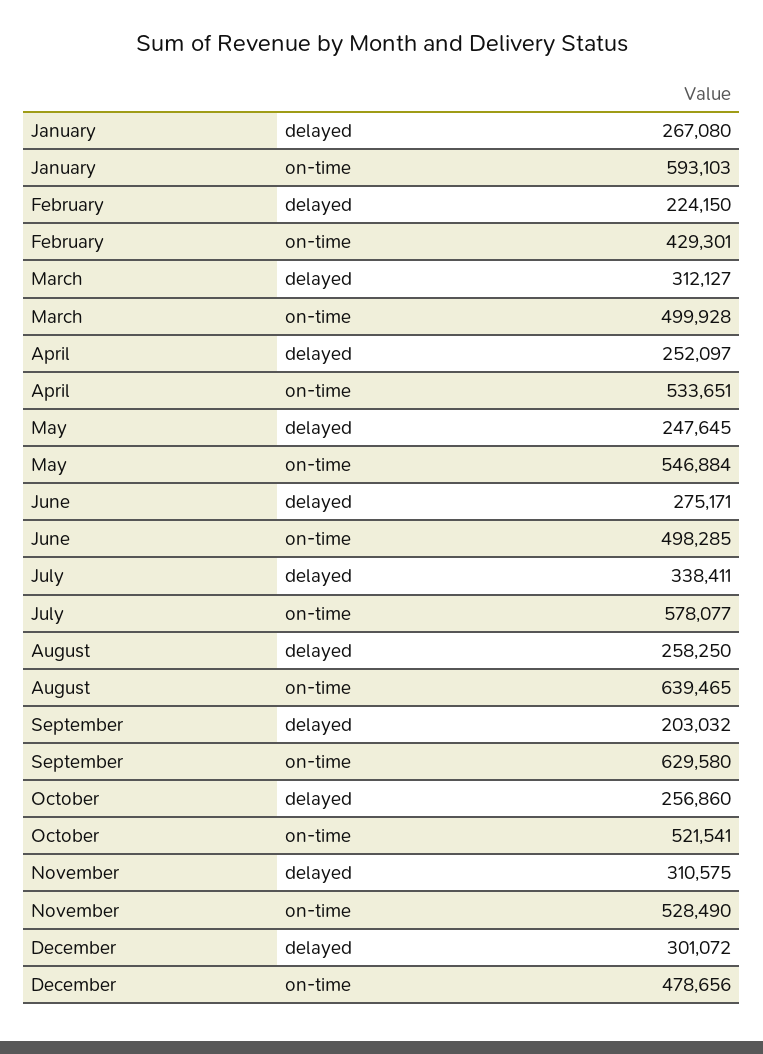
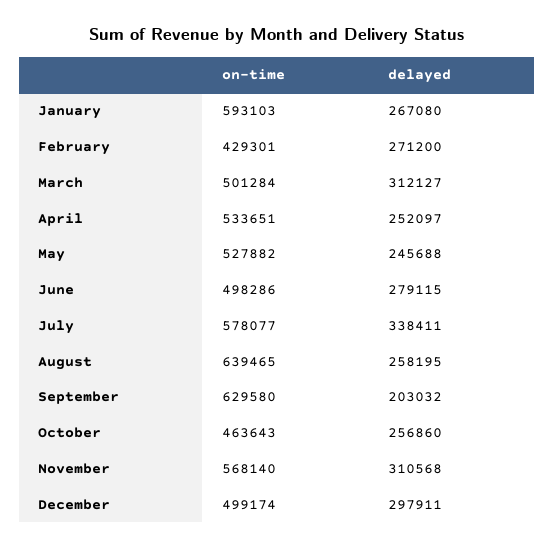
February, delayed: 224150 -> 271200
March, on-time: 499928 -> 501284
May, delayed: 247645 -> 245688
May, on-time: 546884 -> 527882
June, delayed: 275171 -> 279115
June, on-time: 498285 -> 498286
August, delayed: 258250 -> 258195
October, on-time: 521541 -> 463643
November, delayed: 310575 -> 310568
November, on-time: 528490 -> 568140
December, delayed: 301072 -> 297911
December, on-time: 478656 -> 499174

